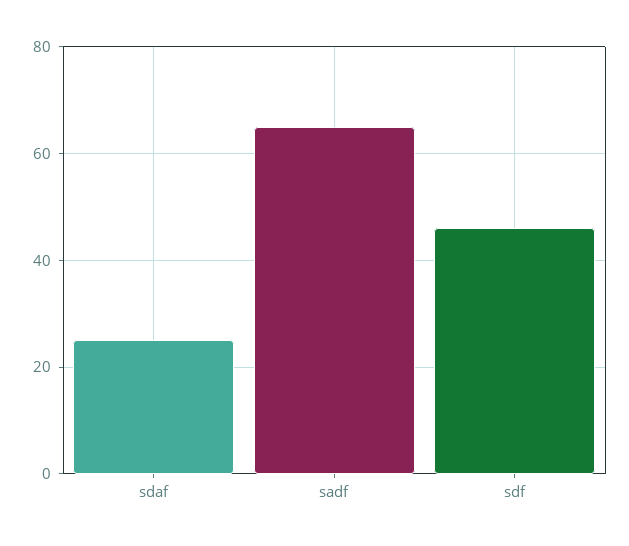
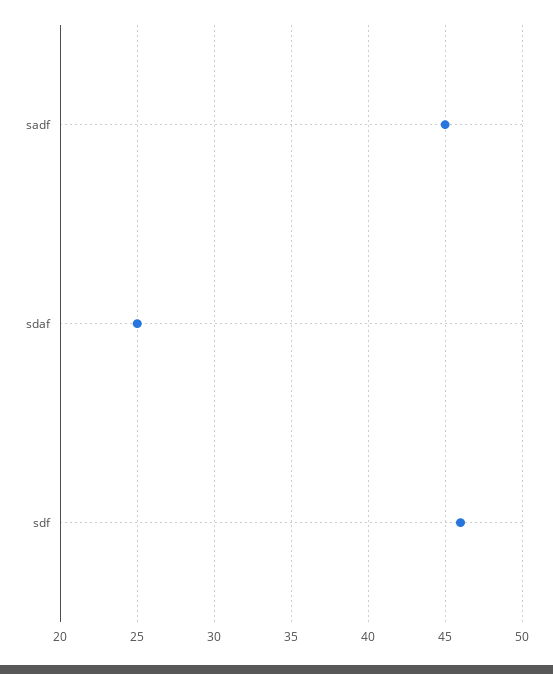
sadf: 65 -> 45

